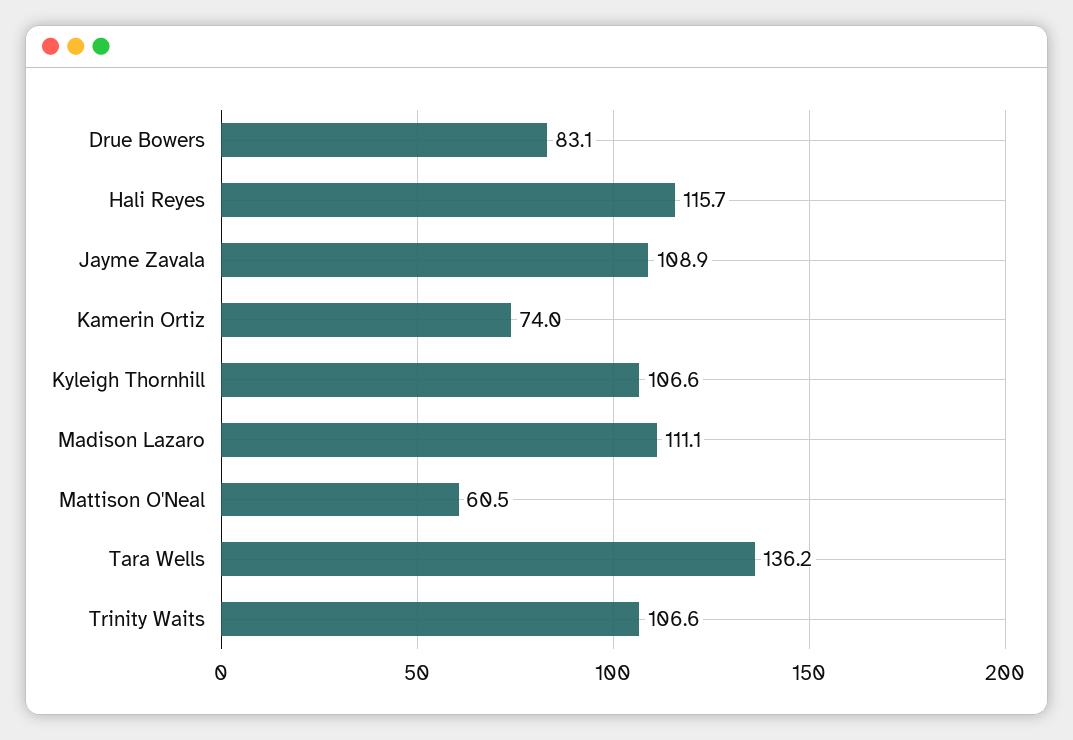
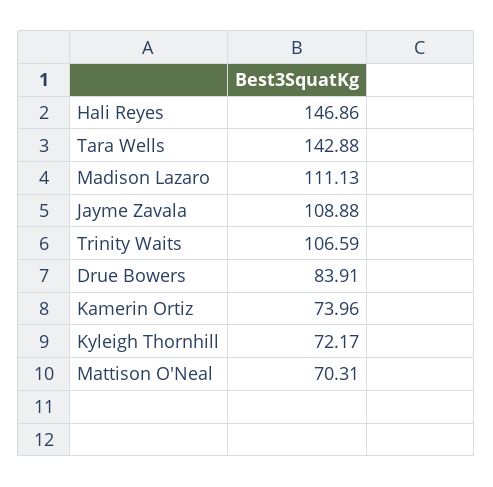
Drue Bowers: 83.1 -> 83.91
Hali Reyes: 115.7 -> 146.86
Kyleigh Thornhill: 106.6 -> 72.17
Mattison O'Neal: 60.5 -> 70.31
Tara Wells: 136.2 -> 142.88

